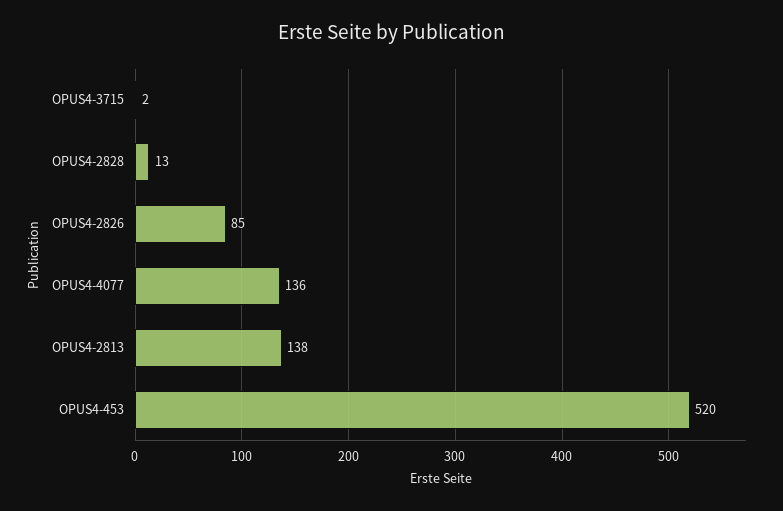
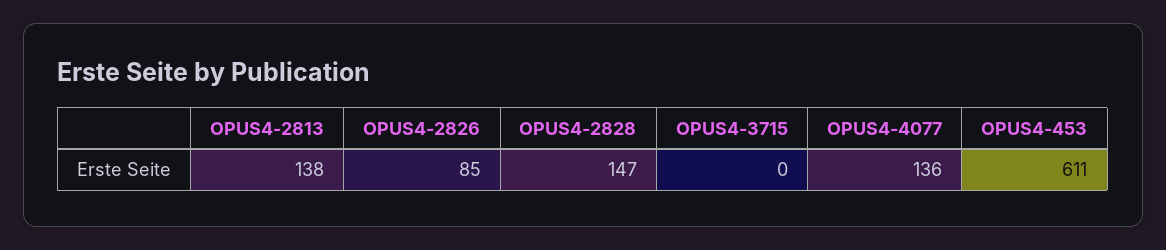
OPUS4-3715: 2 -> 0
OPUS4-2828: 13 -> 147
OPUS4-453: 520 -> 611

